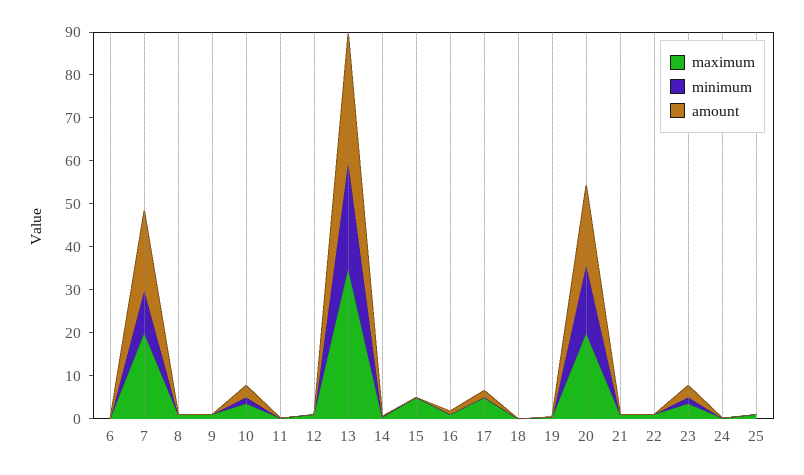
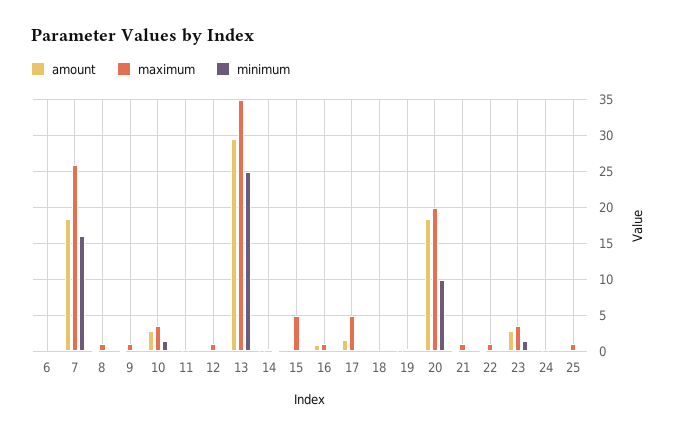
maximum, 7: 20 -> 26
minimum, 7: 10 -> 16
minimum, 20: 16 -> 10

